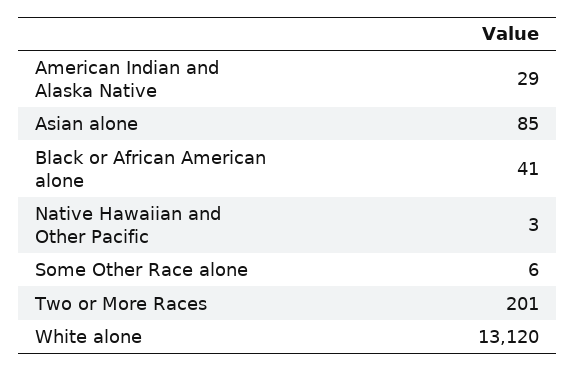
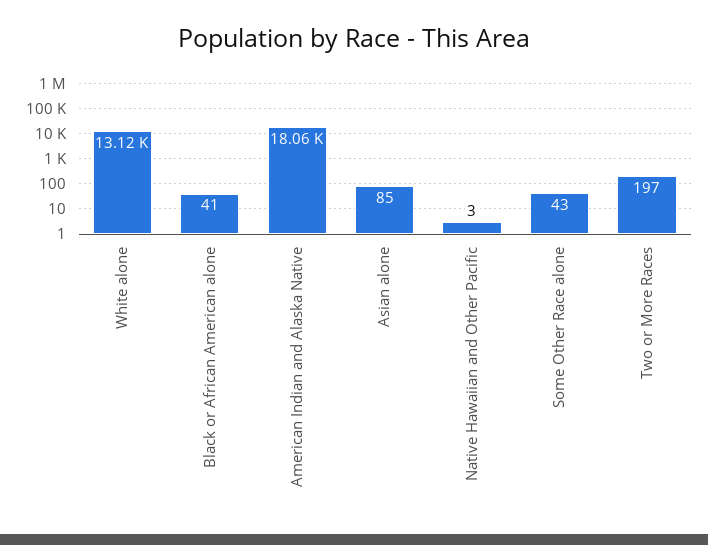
American Indian and Alaska Native: 29 -> 18060
Some Other Race alone: 6 -> 43
Two or More Races: 201 -> 197

